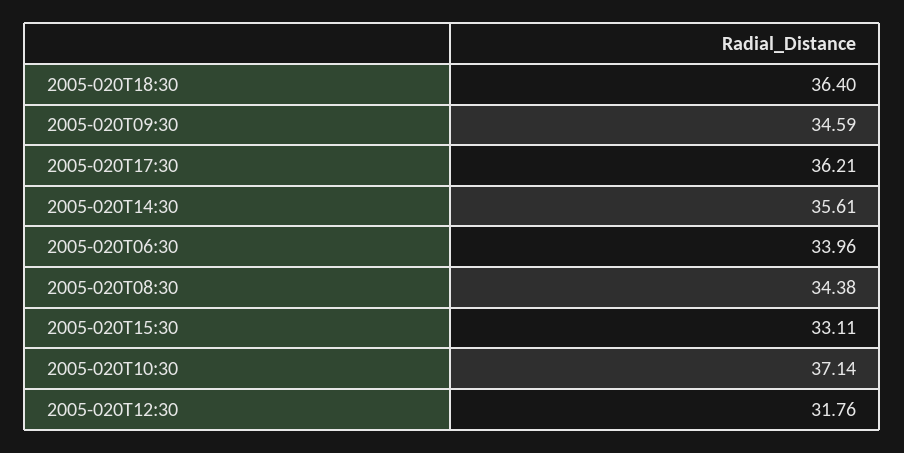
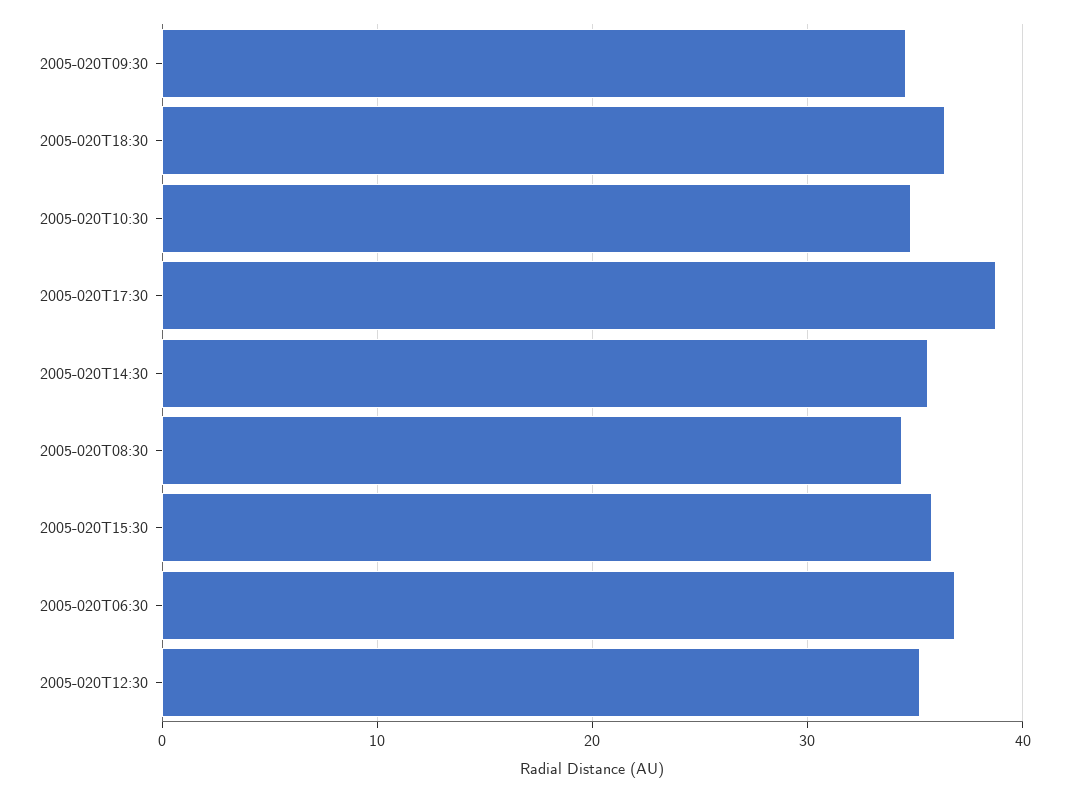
2005-020T17:30: 36.21 -> 39
2005-020T06:30: 33.96 -> 37
2005-020T15:30: 33.11 -> 36
2005-020T10:30: 37.14 -> 35
2005-020T12:30: 31.76 -> 35

